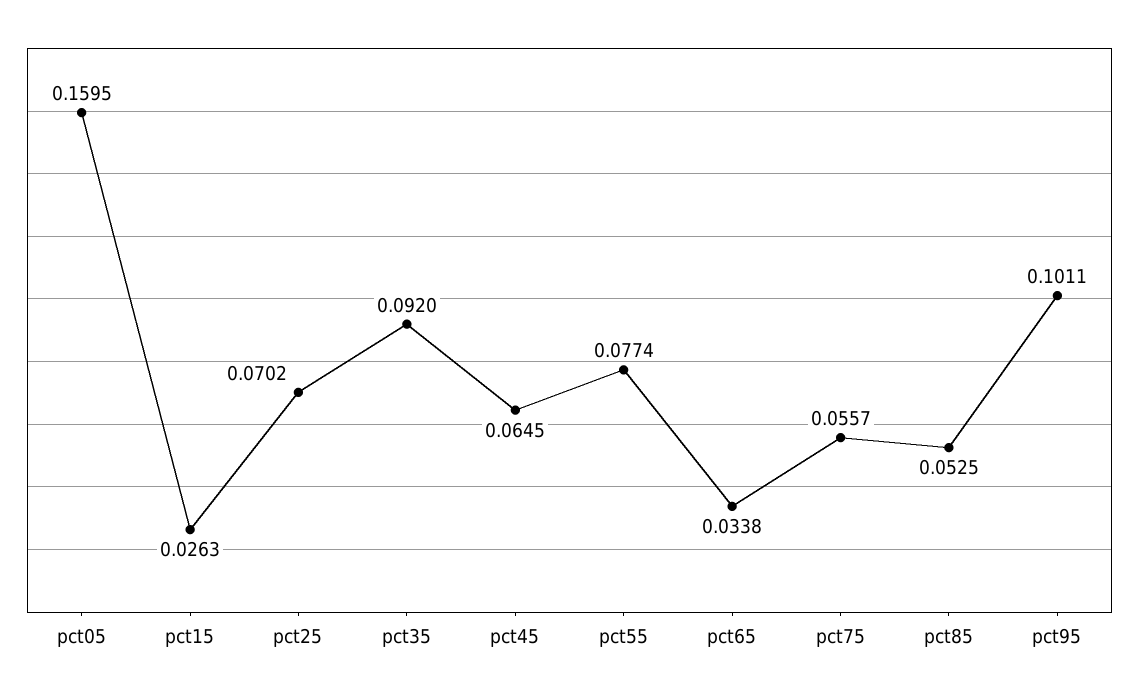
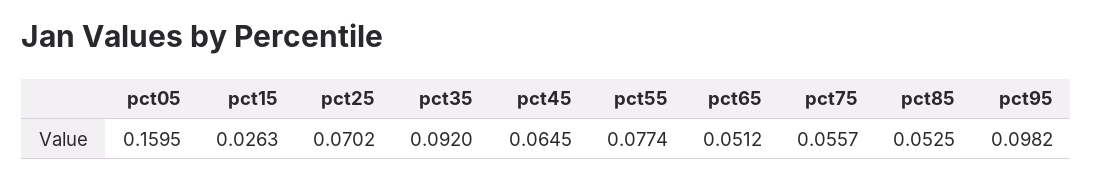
pct65: 0.0338 -> 0.0512
pct95: 0.1011 -> 0.0982

